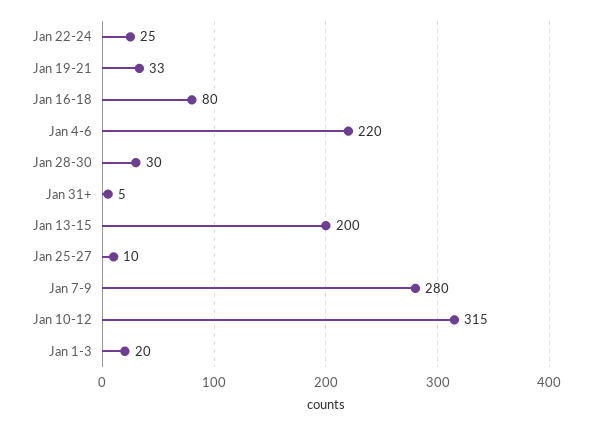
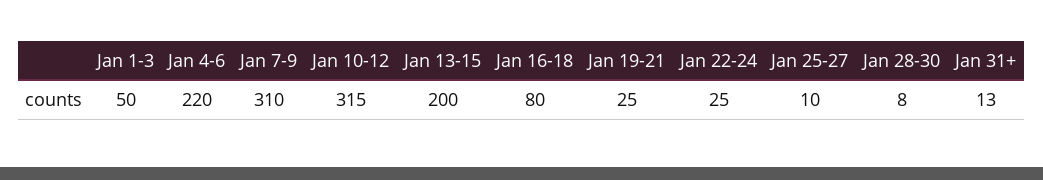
Jan 19-21: 33 -> 25
Jan 28-30: 30 -> 8
Jan 31+: 5 -> 13
Jan 7-9: 280 -> 310
Jan 1-3: 20 -> 50

